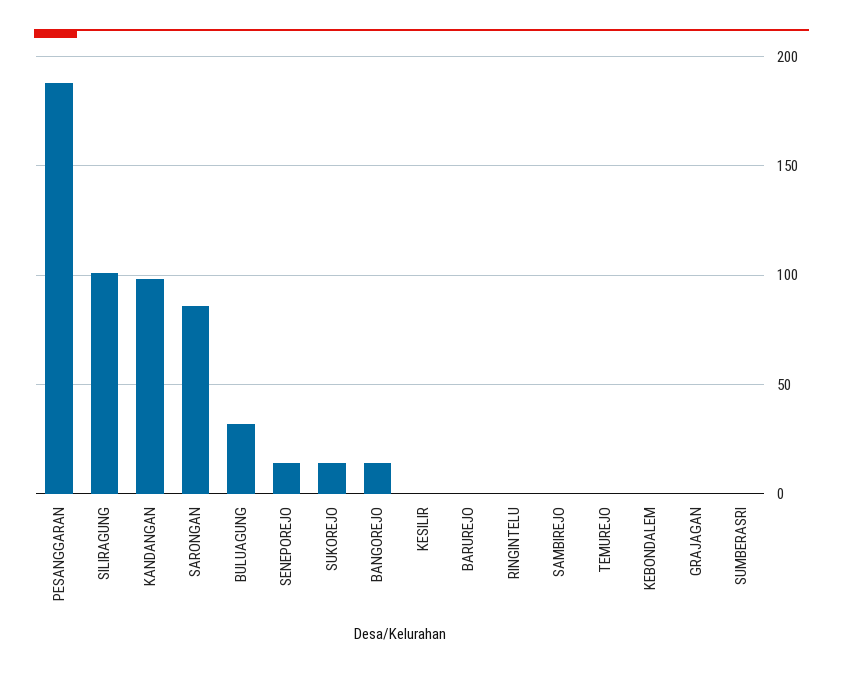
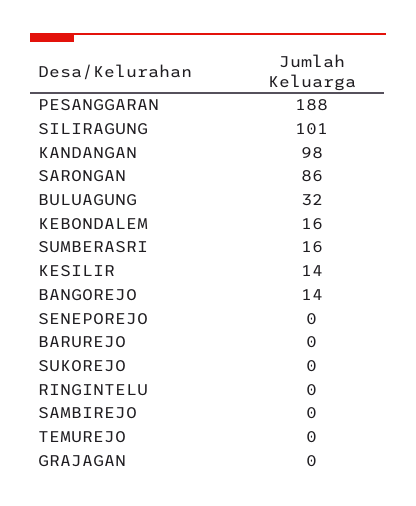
SENEPOREJO: 15 -> 0
SUKOREJO: 15 -> 0
KESILIR: 0 -> 14
KEBONDALEM: 0 -> 16
SUMBERASRI: 0 -> 16

